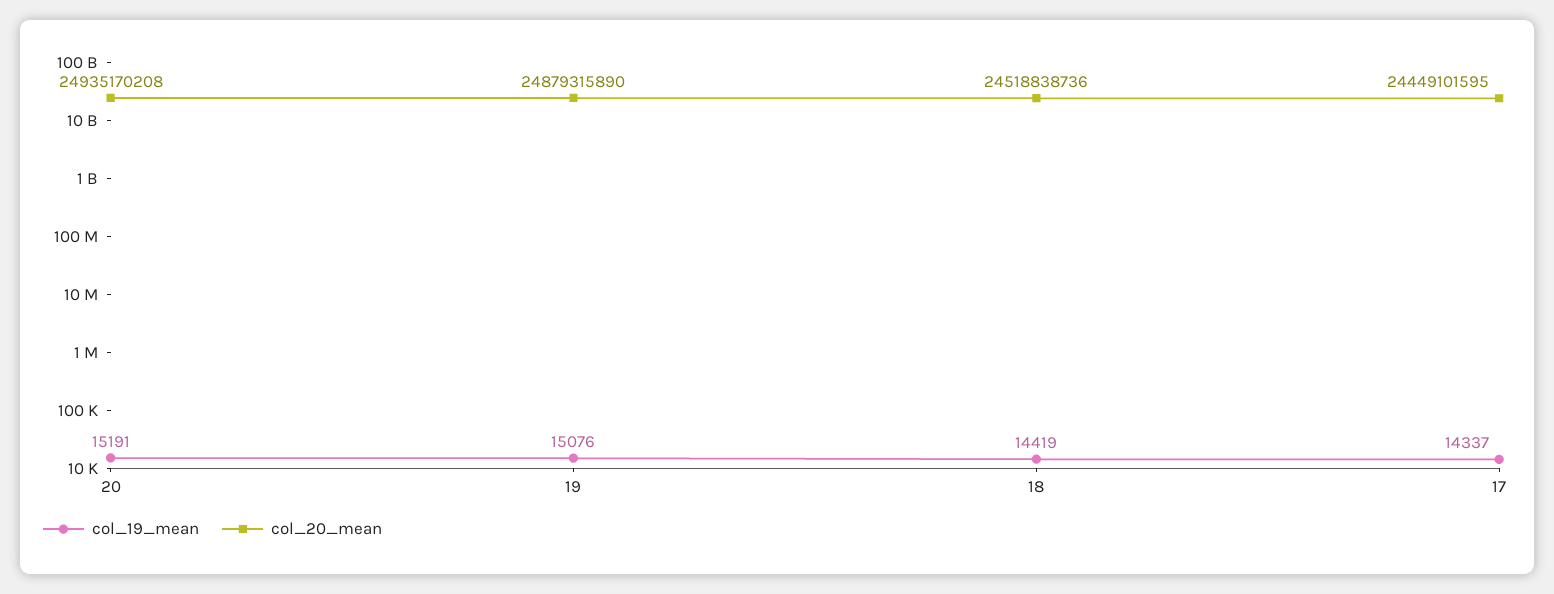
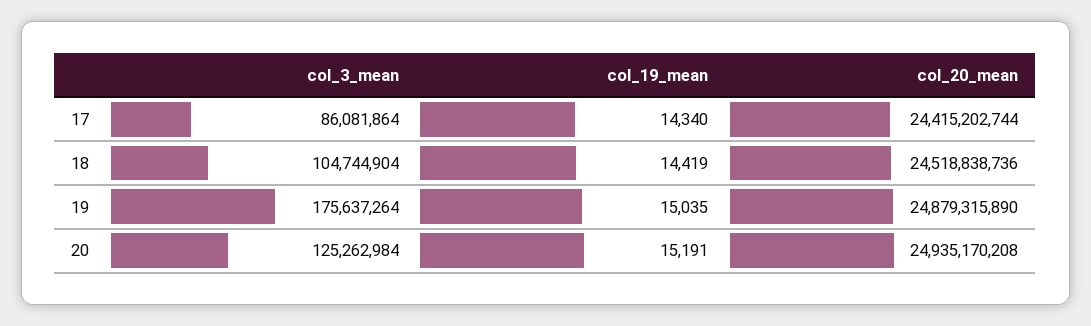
col_19_mean, 19: 15076 -> 15035
col_19_mean, 17: 14337 -> 14340
col_20_mean, 17: 24449101595 -> 24415202744
col_3_mean, 17: none -> 86081864
col_3_mean, 18: none -> 104744904
col_3_mean, 19: none -> 175637264
col_3_mean, 20: none -> 125262984

